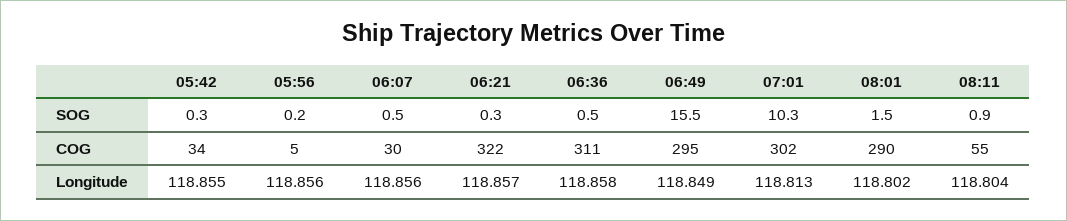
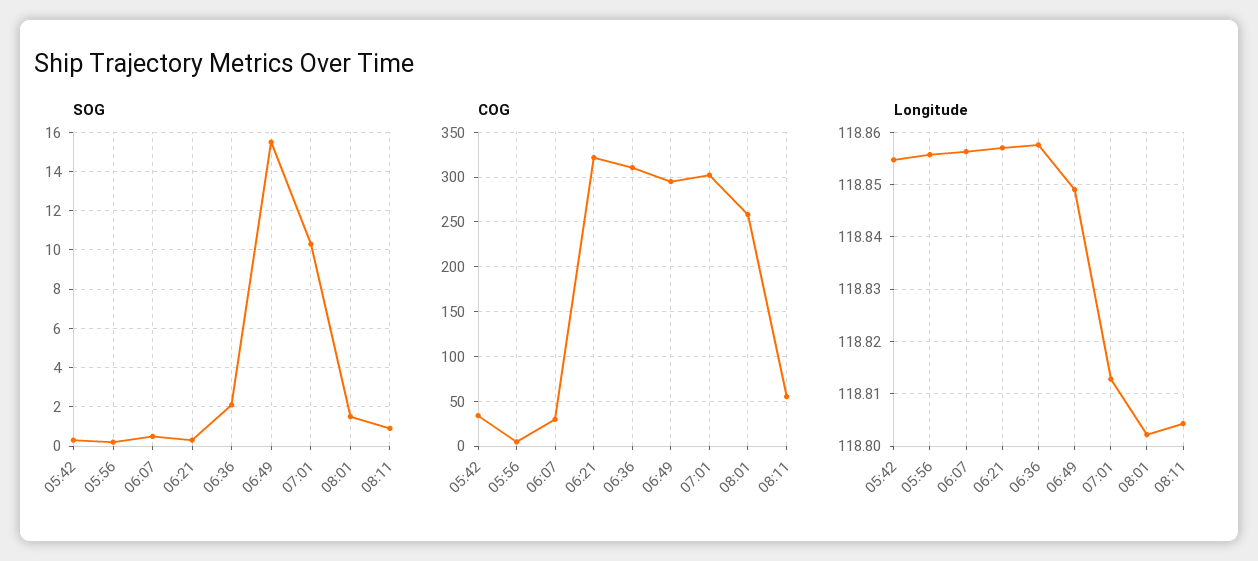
SOG, 06:36: 0.5 -> 2
COG, 08:01: 290 -> 260

